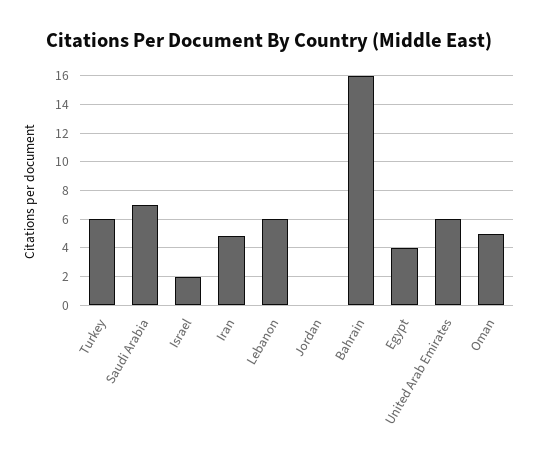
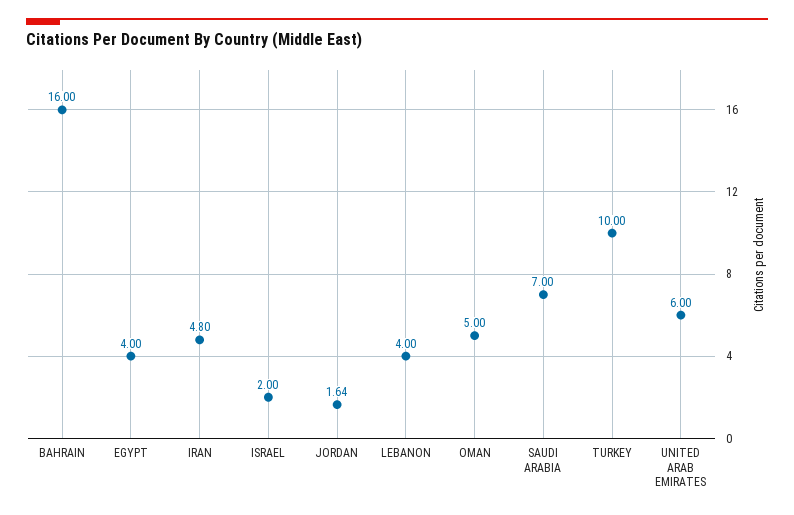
Turkey: 6 -> 10
Lebanon: 6 -> 4
Jordan: 0 -> 1.64

